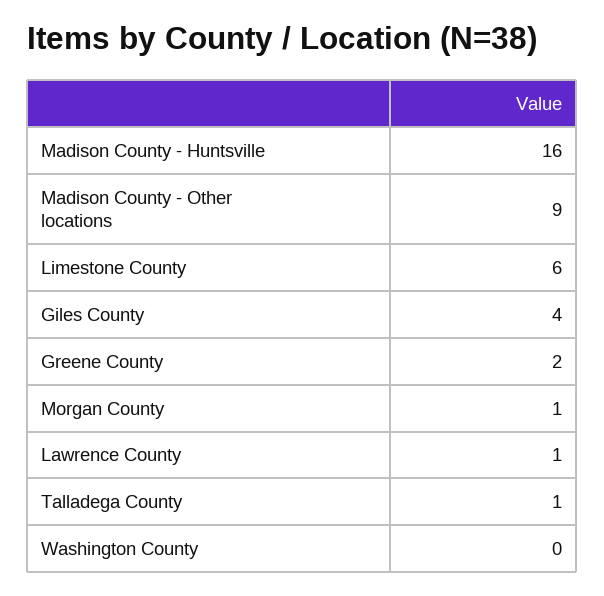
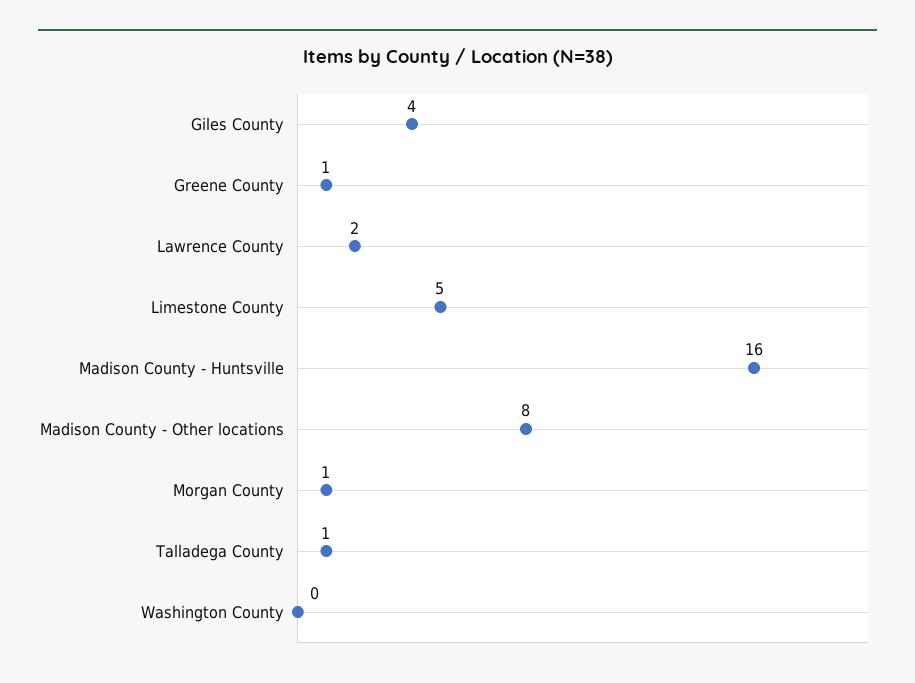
Madison County - Other locations: 9 -> 8
Limestone County: 6 -> 5
Greene County: 2 -> 1
Lawrence County: 1 -> 2

